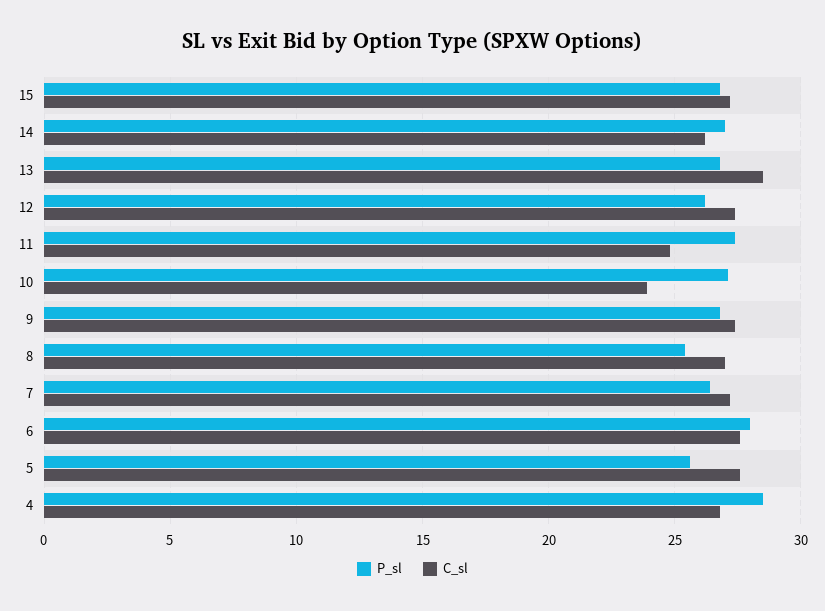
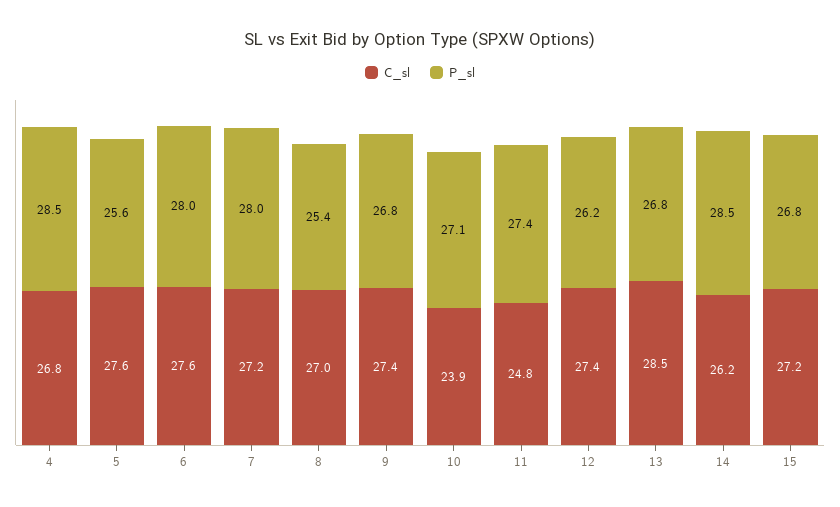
P_sl, 14: 27 -> 28.5
P_sl, 7: 26.5 -> 28

